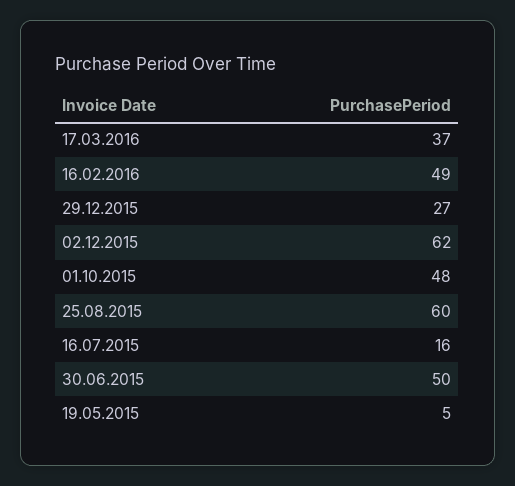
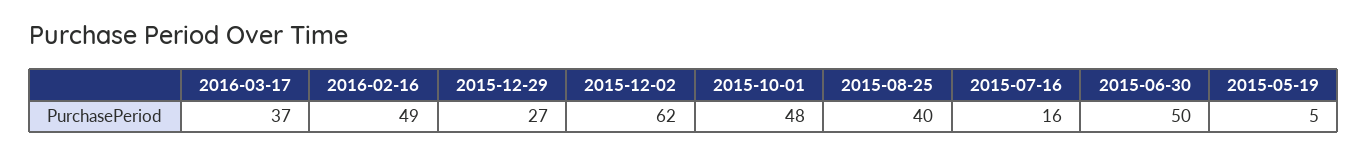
25.08.2015: 60 -> 40

